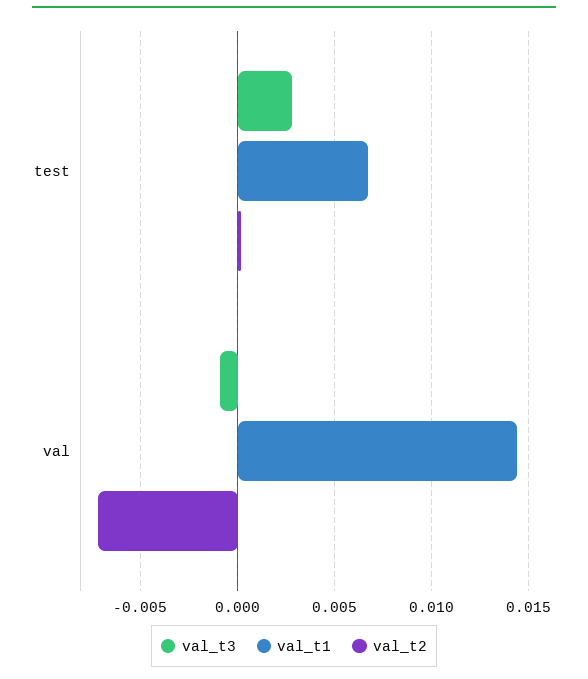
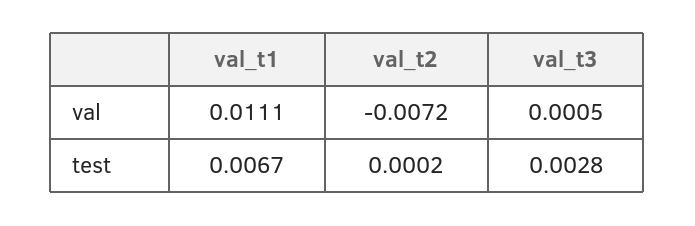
val_t3, val: -0.001 -> 0.0005
val_t1, val: 0.0145 -> 0.0111

